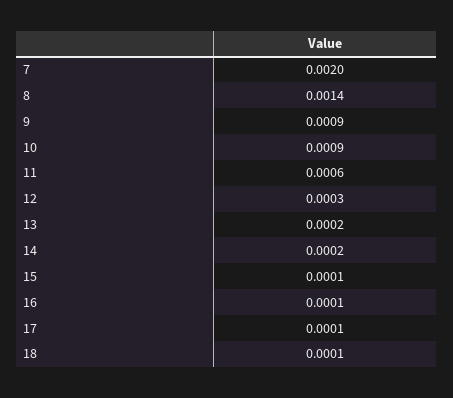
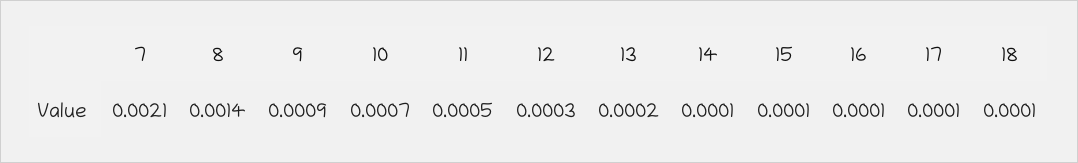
7: 0.002 -> 0.0021
10: 0.0009 -> 0.0007
11: 0.0006 -> 0.0005
14: 0.0002 -> 0.0001

